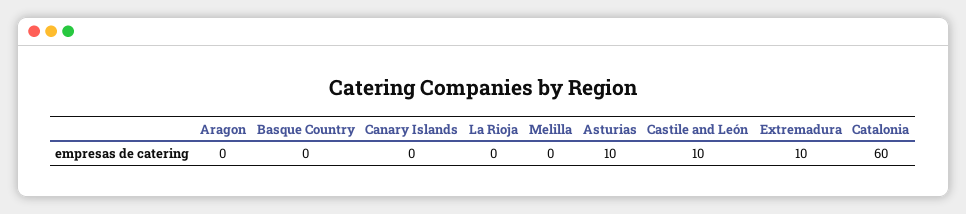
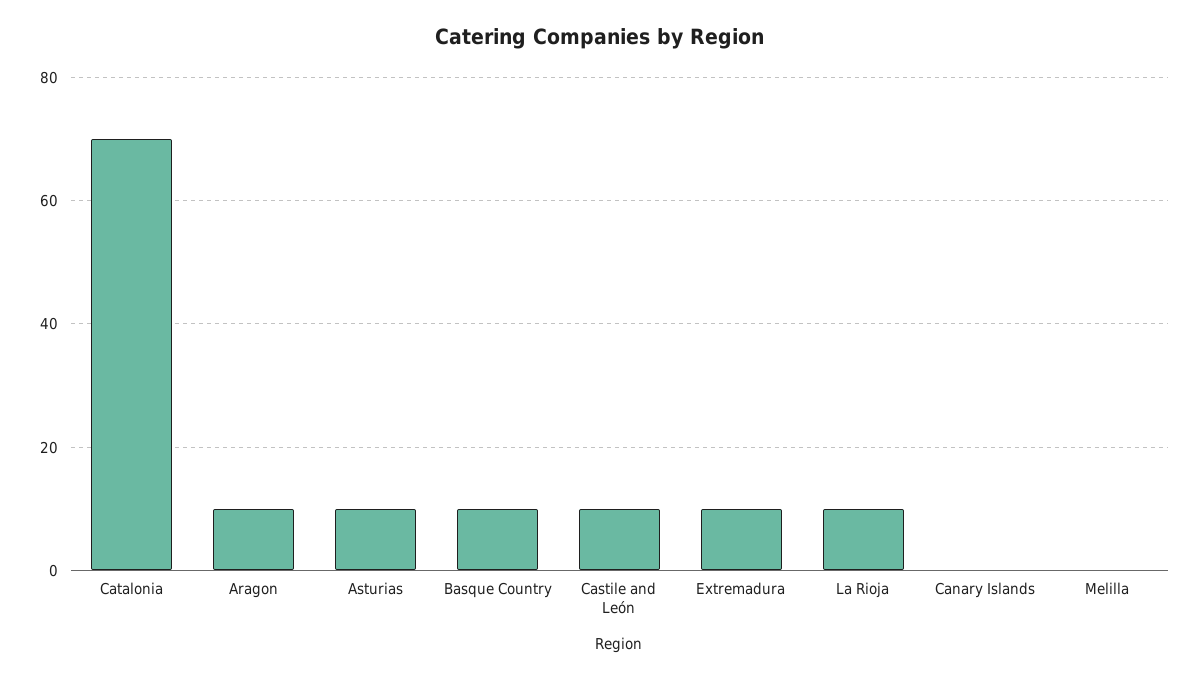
Aragon: 0 -> 10
Basque Country: 0 -> 10
La Rioja: 0 -> 10
Catalonia: 60 -> 70

